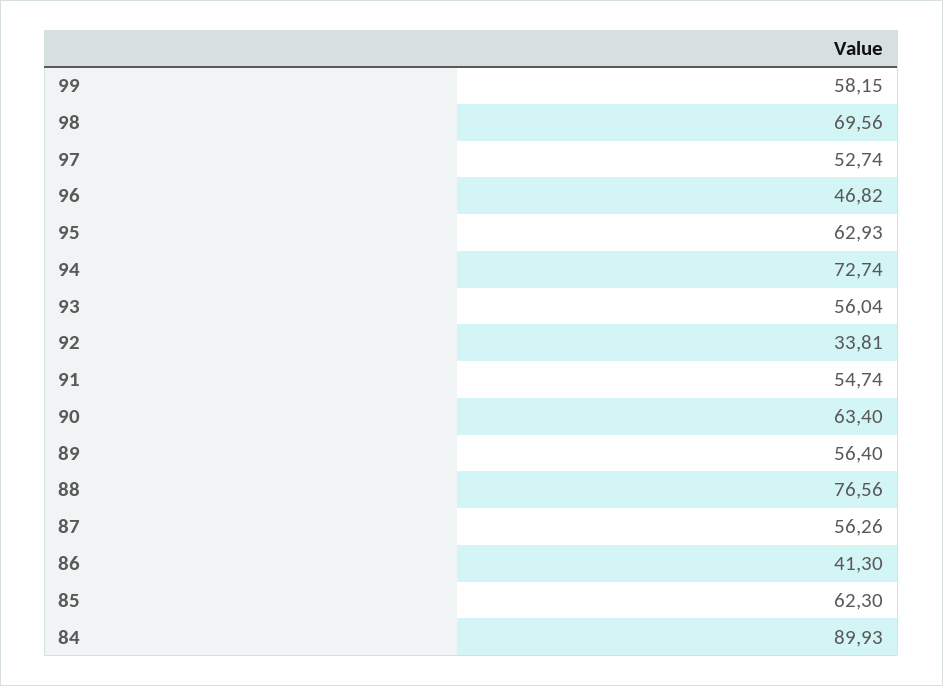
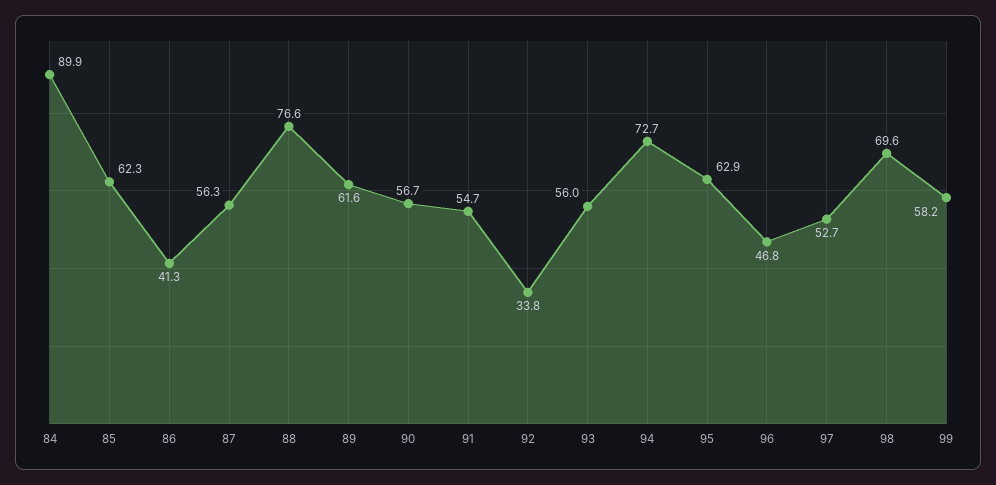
90: 63.4 -> 56.7
89: 56.4 -> 61.6

